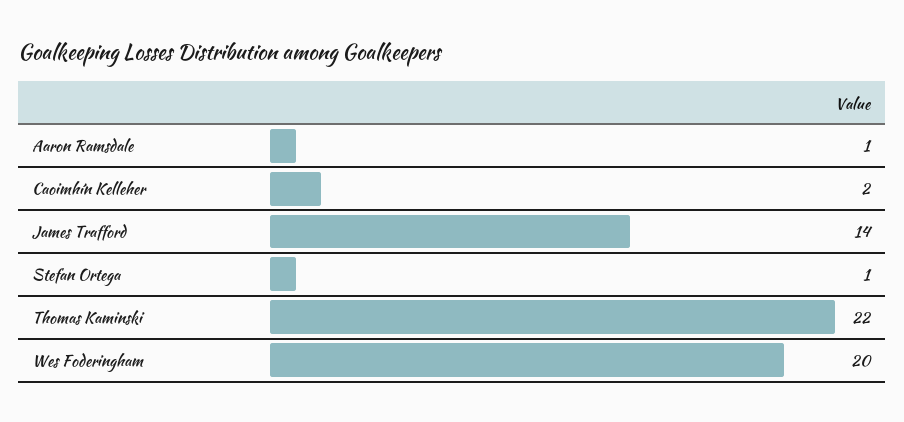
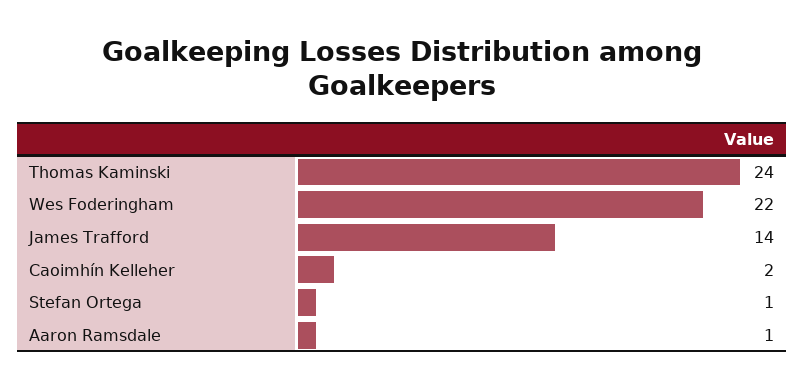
Thomas Kaminski: 22 -> 24
Wes Foderingham: 20 -> 22

